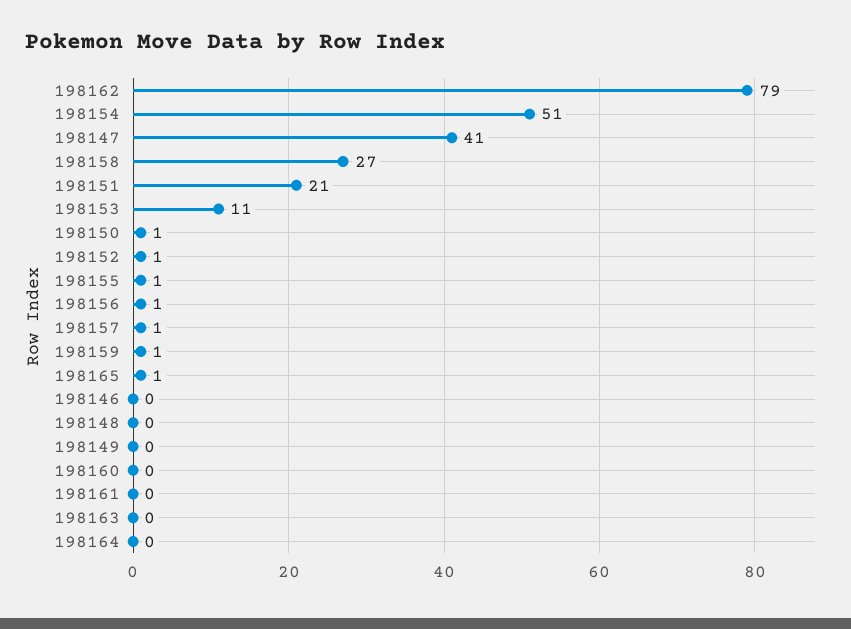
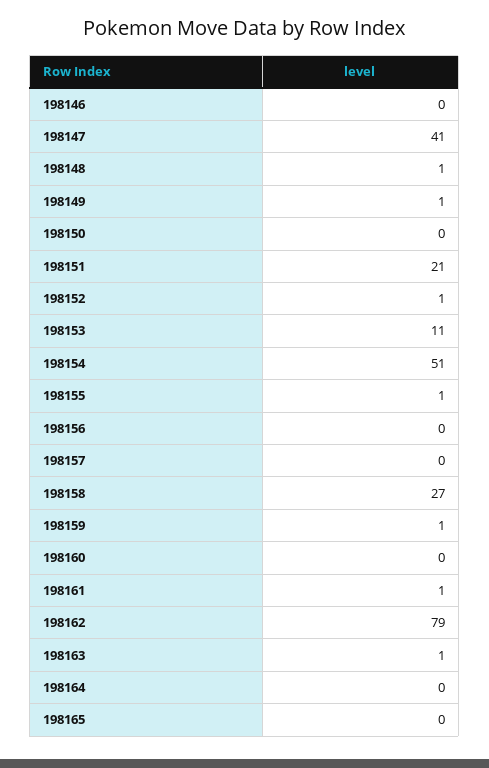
198150: 1 -> 0
198156: 1 -> 0
198157: 1 -> 0
198165: 1 -> 0
198148: 0 -> 1
198149: 0 -> 1
198161: 0 -> 1
198163: 0 -> 1

